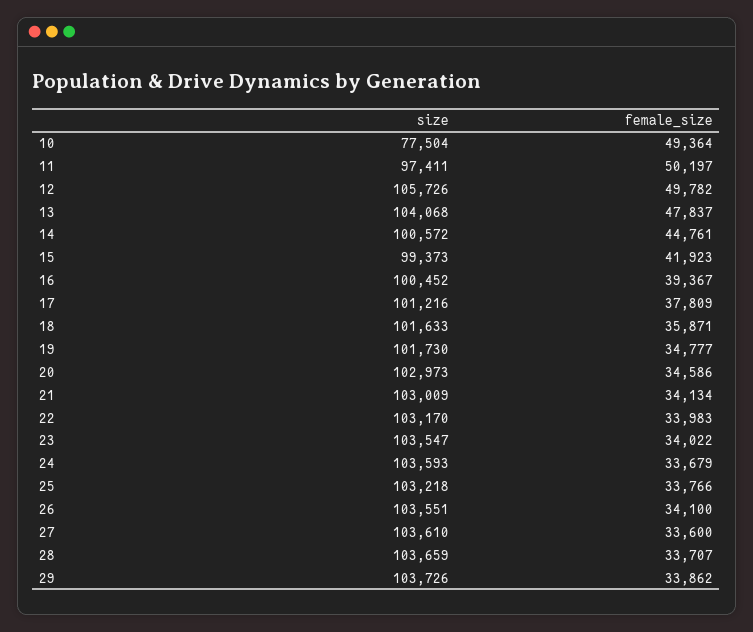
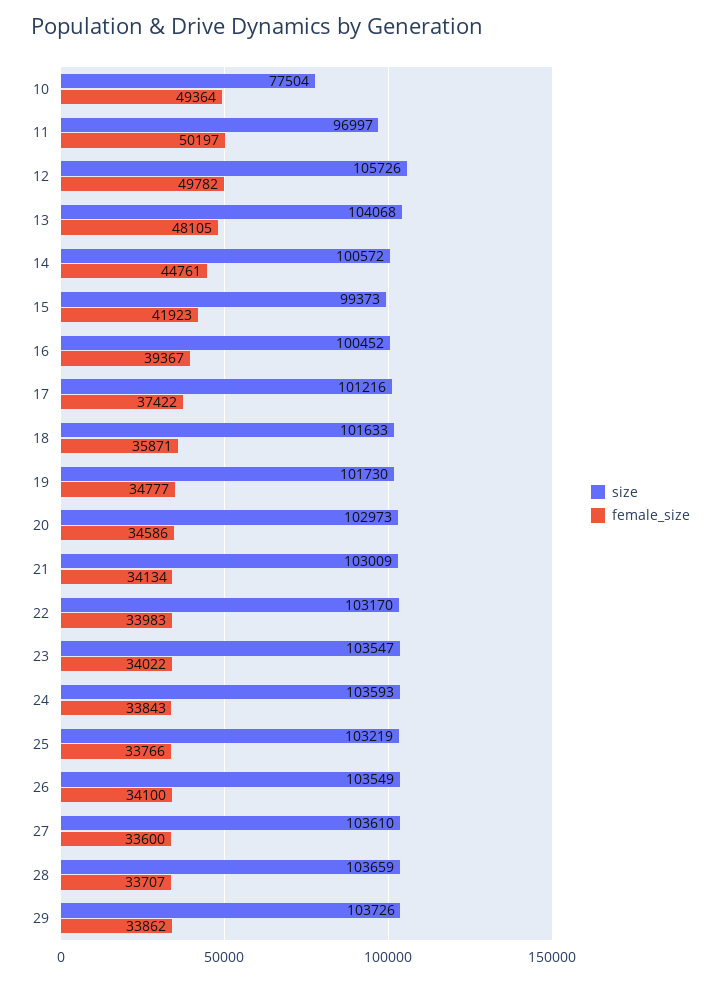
size, 11: 97411 -> 96997
female_size, 13: 47837 -> 48105
female_size, 17: 37809 -> 37422
female_size, 24: 33679 -> 33843
size, 25: 103218 -> 103219
size, 26: 103551 -> 103549

